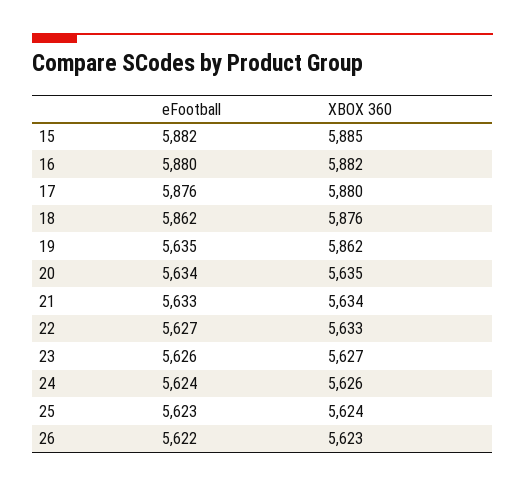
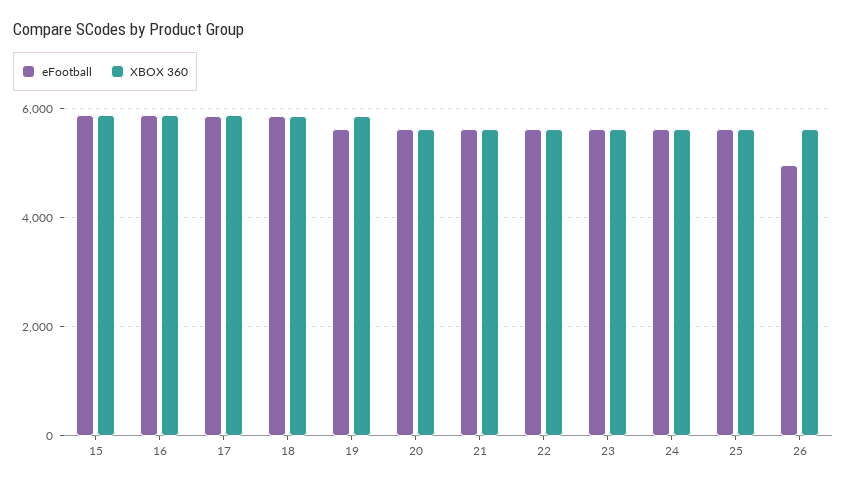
eFootball, 26: 5622 -> 5000

